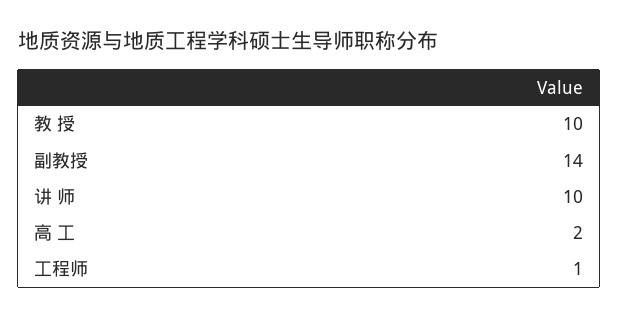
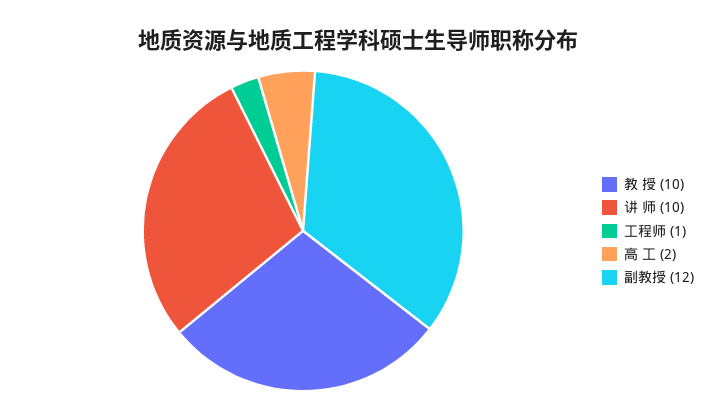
副教授: 14 -> 12

